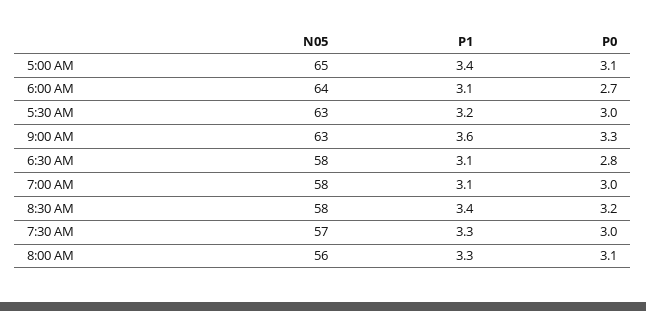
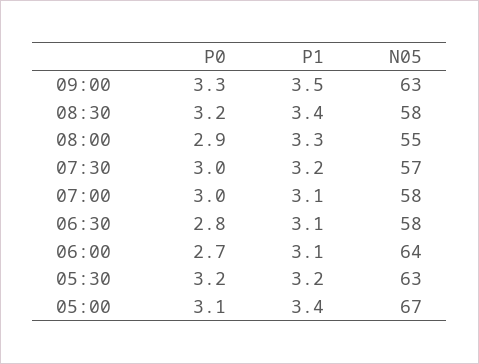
N05, 5:00 AM: 65 -> 67
P0, 5:30 AM: 3 -> 3.2
P1, 9:00 AM: 3.6 -> 3.5
P1, 7:30 AM: 3.3 -> 3.2
N05, 8:00 AM: 56 -> 55
P0, 8:00 AM: 3.1 -> 2.9

